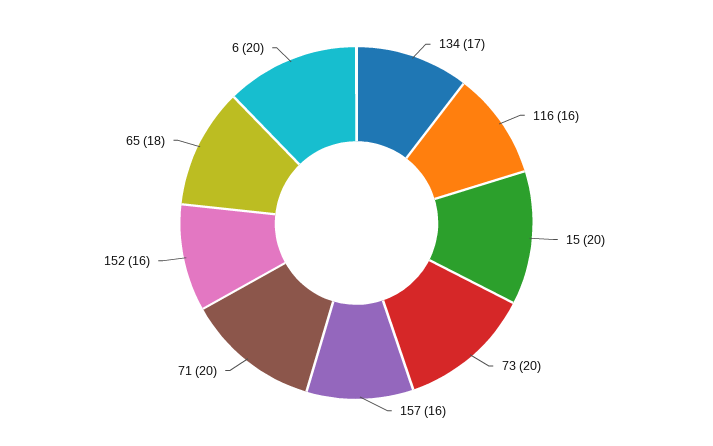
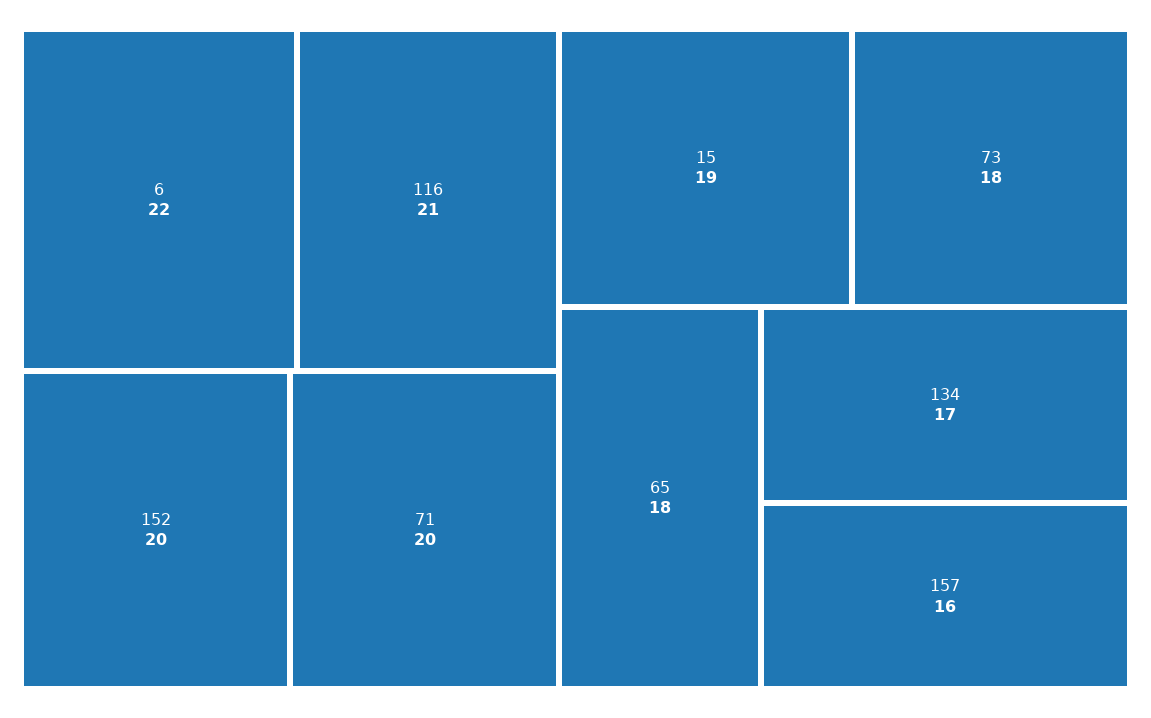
116: 16 -> 21
15: 20 -> 19
73: 20 -> 18
152: 16 -> 20
6: 20 -> 22

